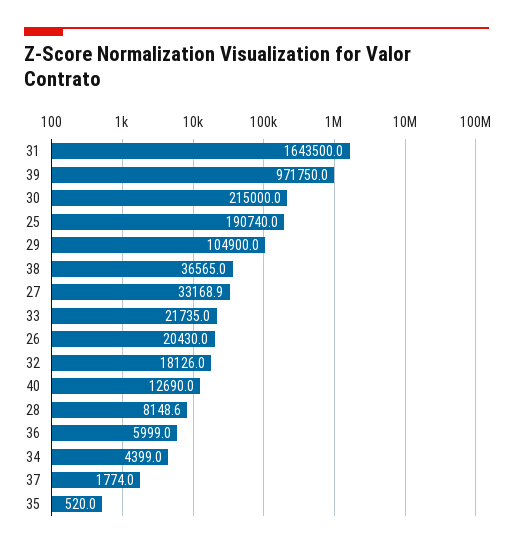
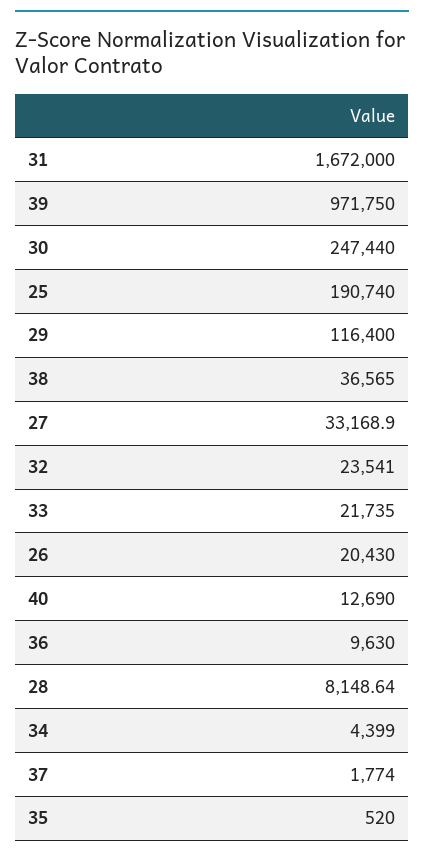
31: 1643500 -> 1672000
30: 215000 -> 247440
29: 104900 -> 116400
32: 18126 -> 23541
36: 5999 -> 9630

